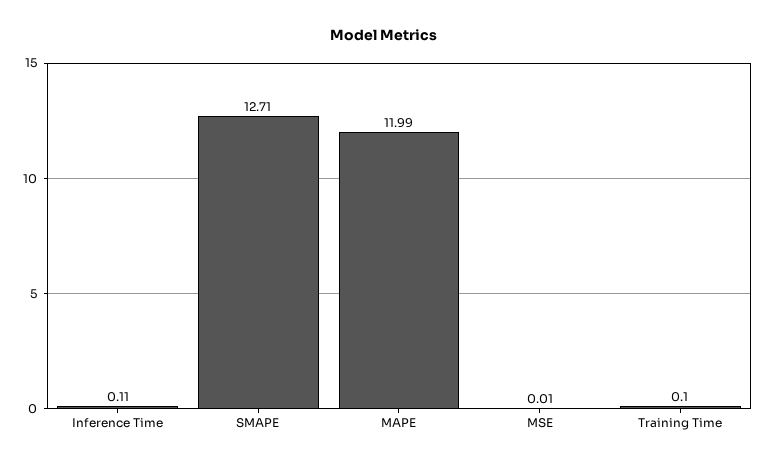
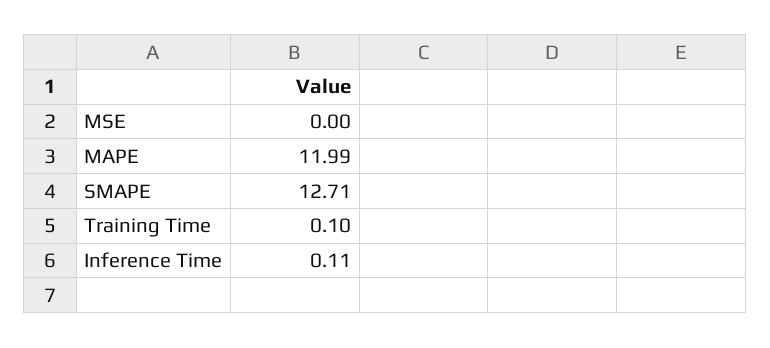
MSE: 0.01 -> 0

